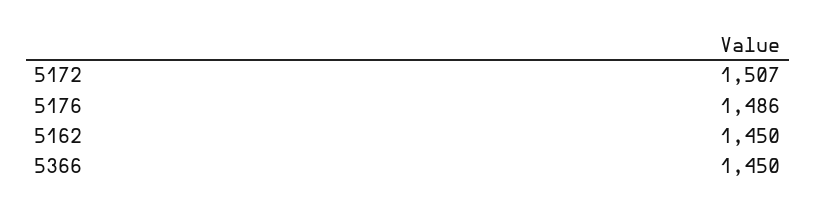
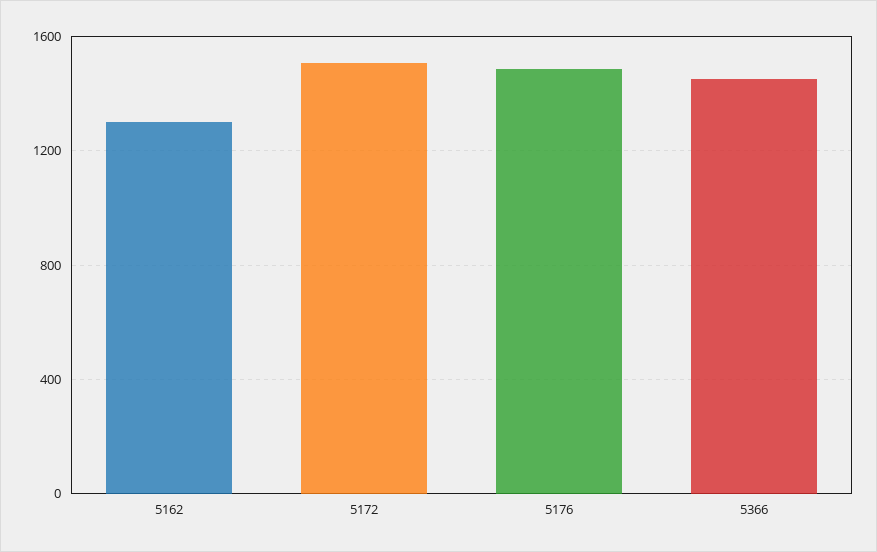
5162: 1450 -> 1300

